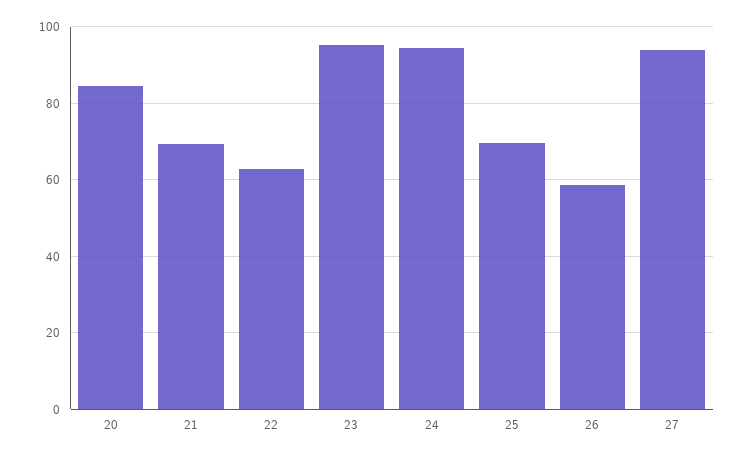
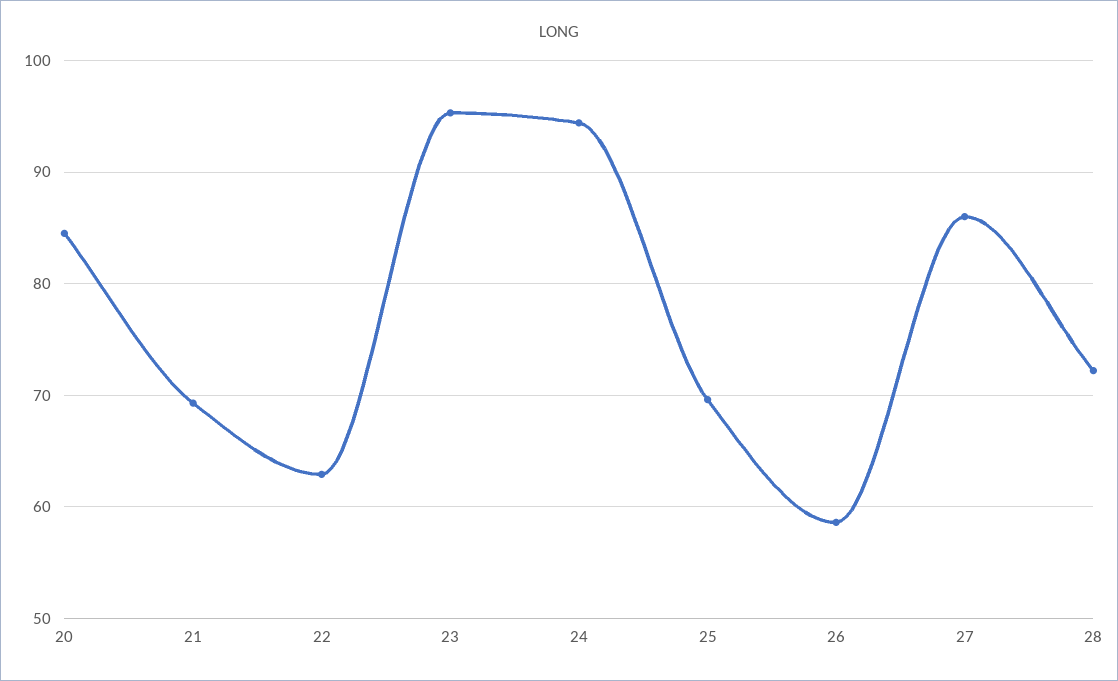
27: 94 -> 86
28: none -> 72

